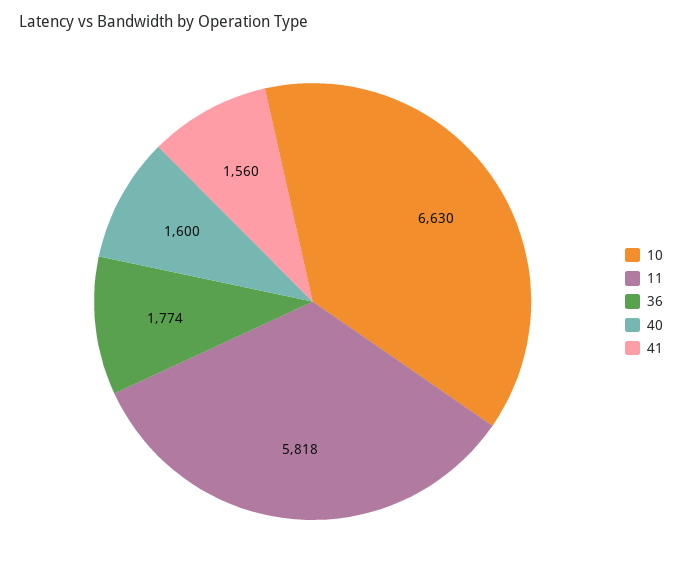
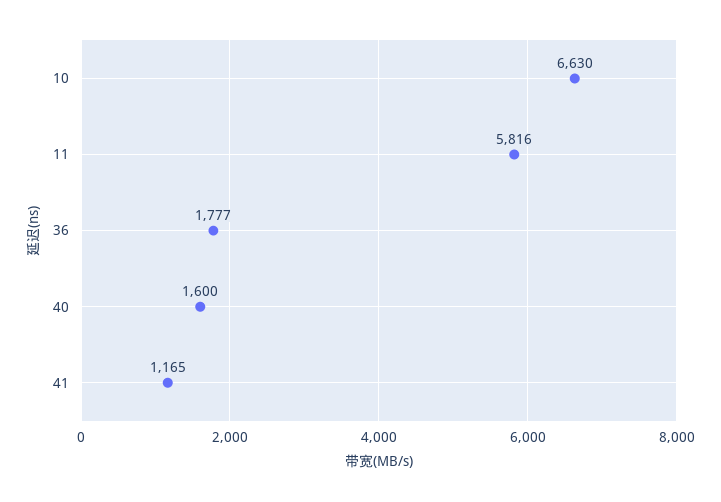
11: 5818 -> 5816
36: 1774 -> 1777
41: 1560 -> 1165

